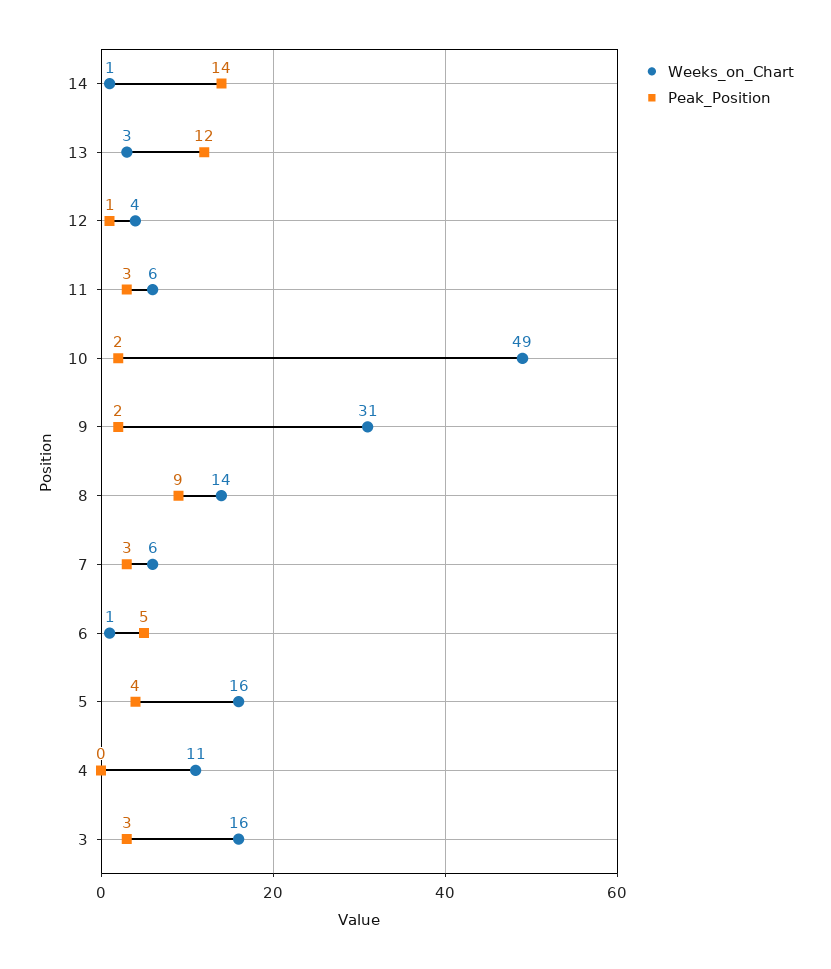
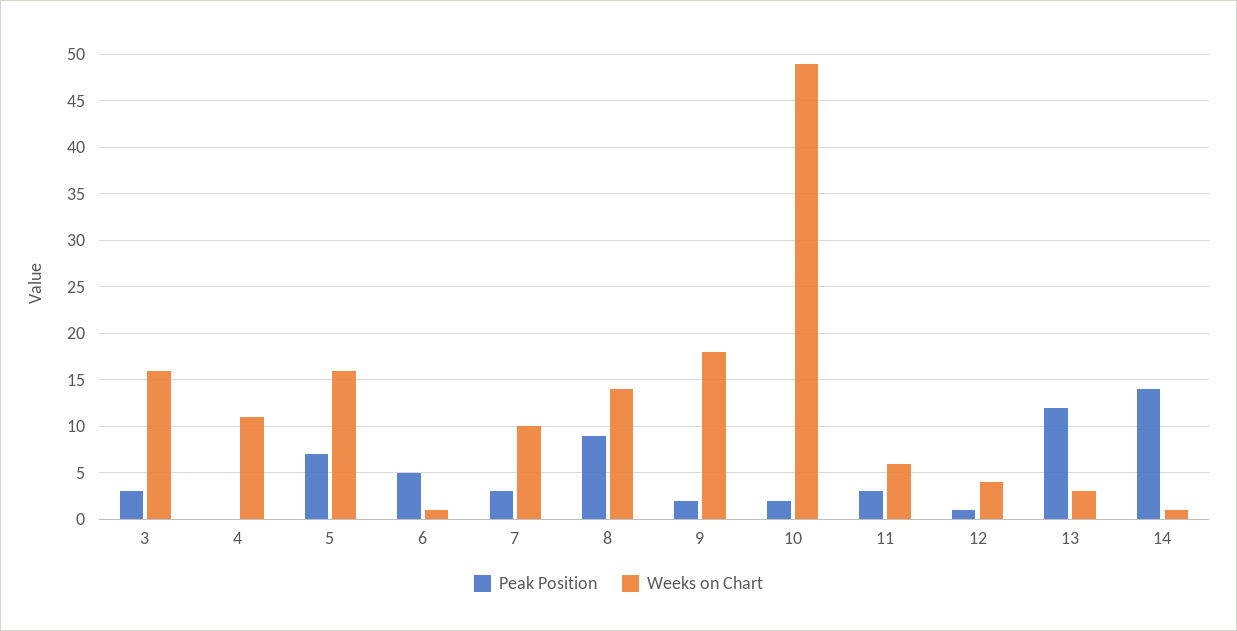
Weeks_on_Chart, 9: 31 -> 18
Weeks_on_Chart, 7: 6 -> 10
Peak_Position, 5: 4 -> 7

